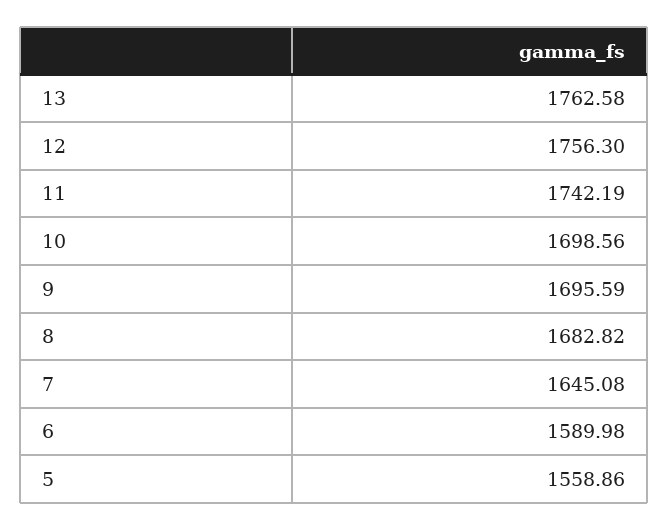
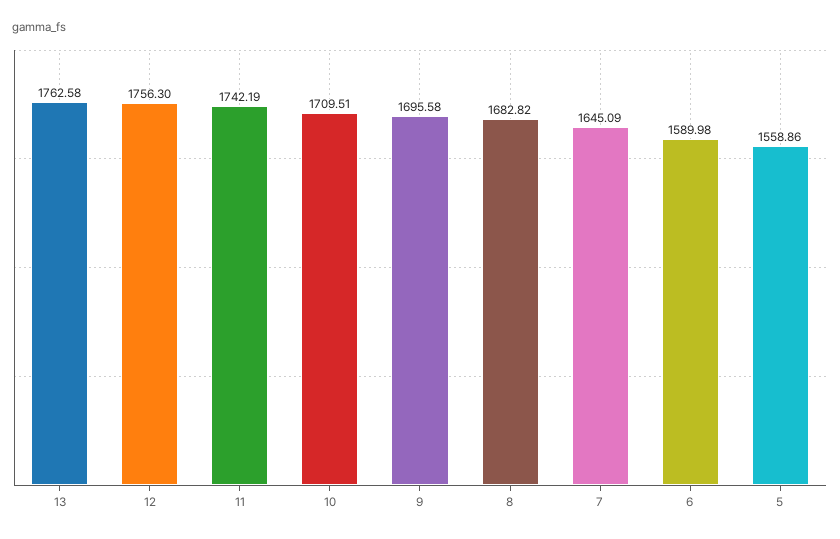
10: 1698.56 -> 1709.51
9: 1695.59 -> 1695.58
7: 1645.08 -> 1645.09

